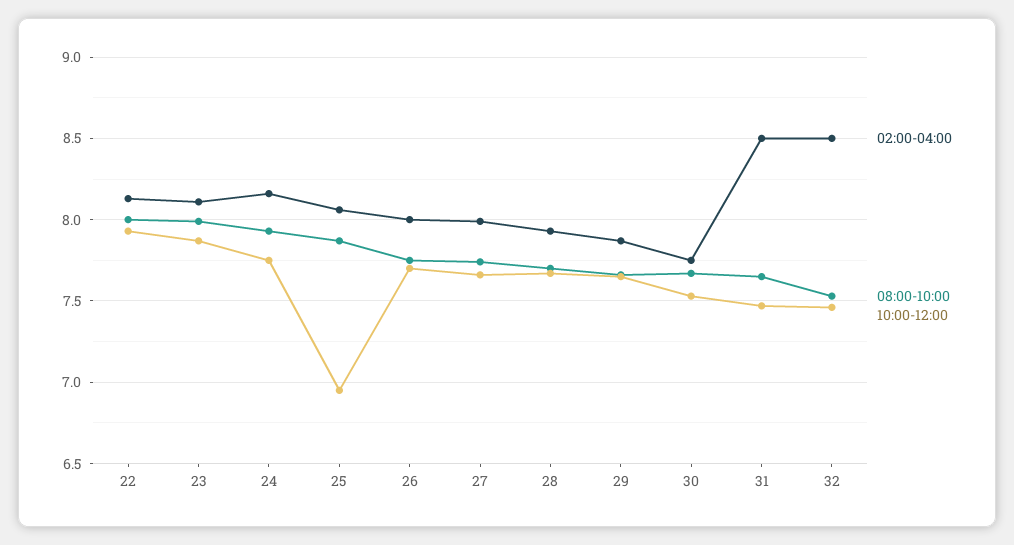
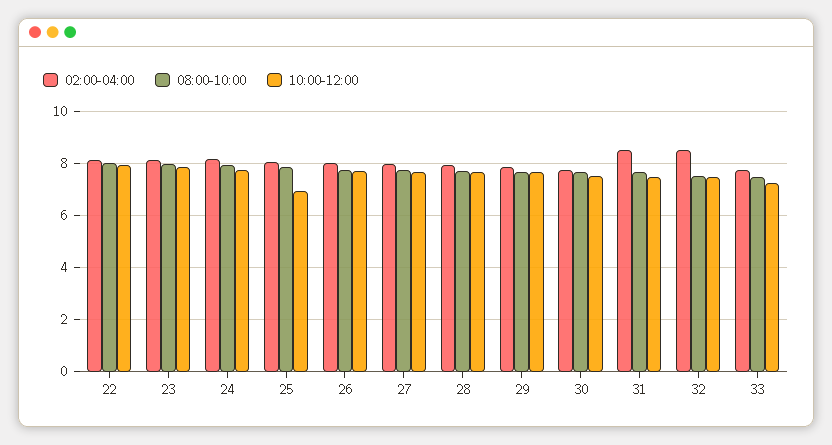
02:00-04:00, 33: none -> 7.75
08:00-10:00, 33: none -> 7.5
10:00-12:00, 33: none -> 7.25

